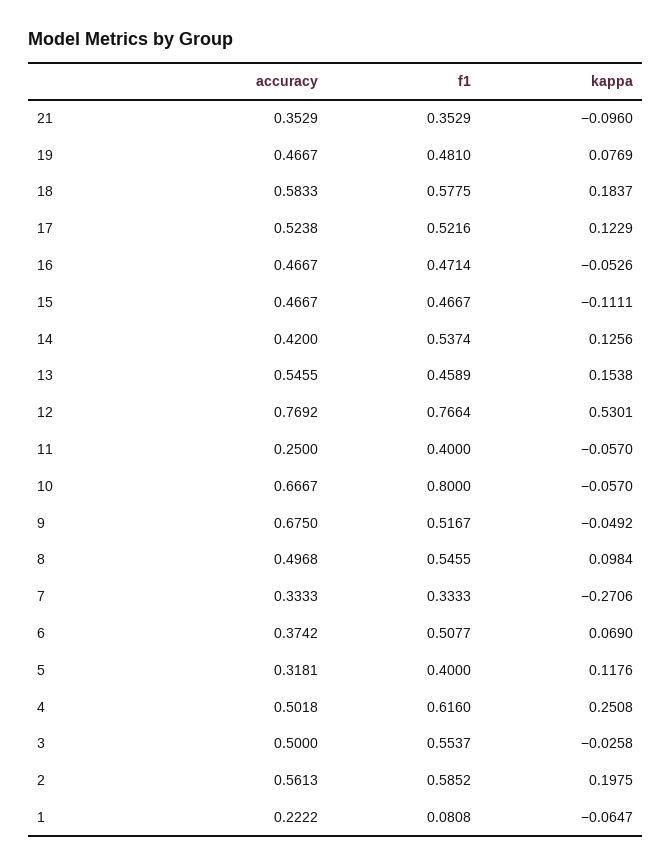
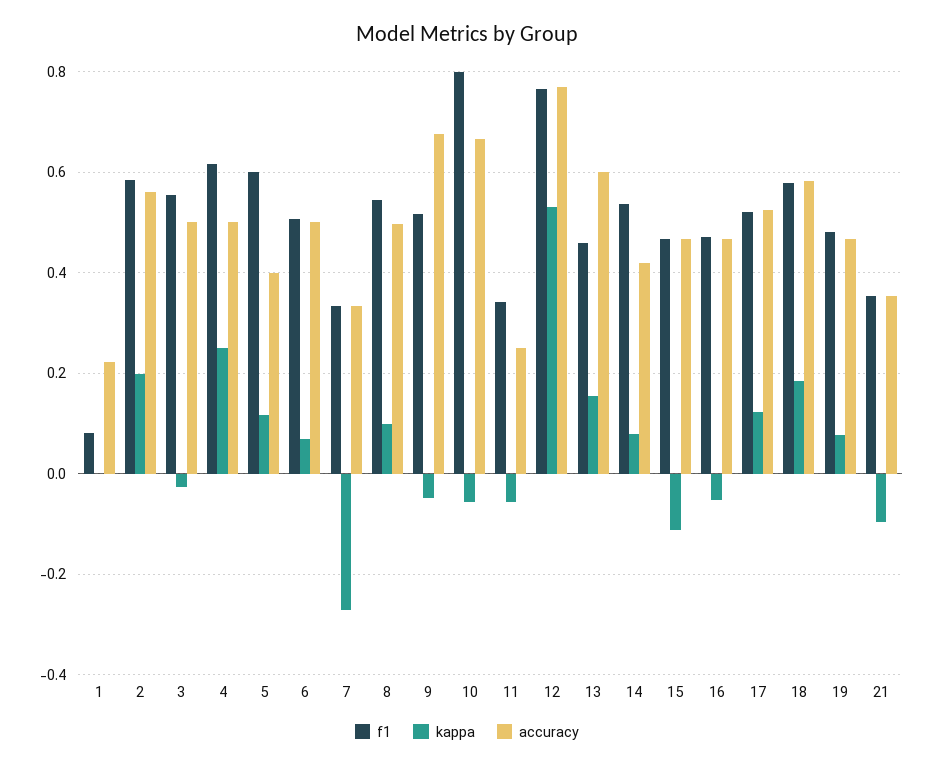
kappa, 14: 0.1256 -> 0.08
accuracy, 13: 0.5455 -> 0.6
f1, 11: 0.4 -> 0.34
accuracy, 6: 0.3742 -> 0.5
accuracy, 5: 0.3181 -> 0.4
f1, 5: 0.4 -> 0.6
kappa, 1: -0.0647 -> 0

